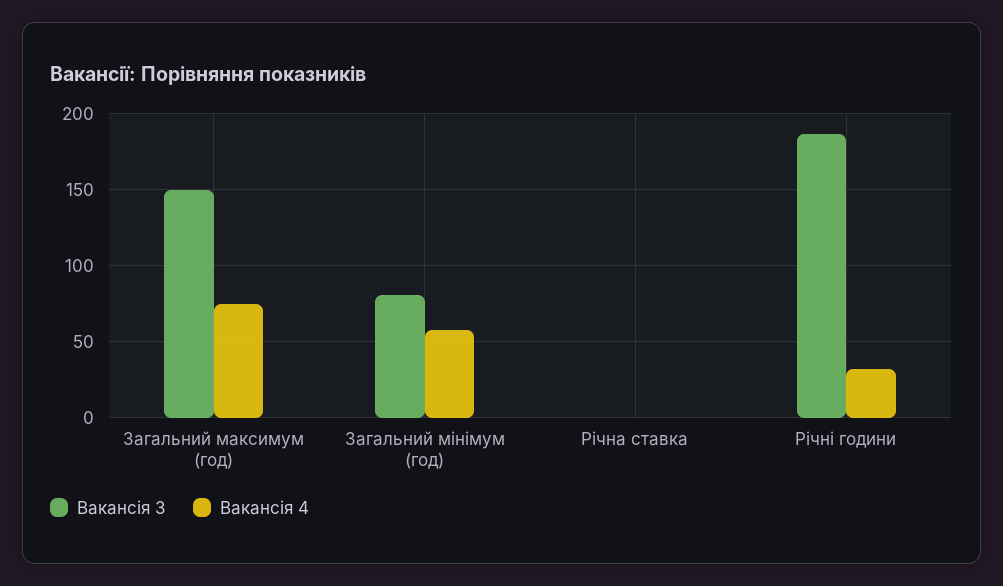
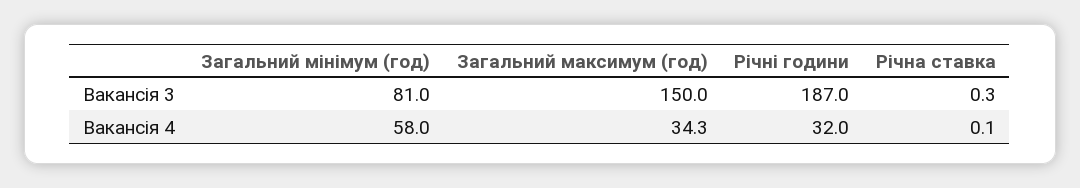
Вакансія 4, Загальний максимум (год): 75 -> 34.3

